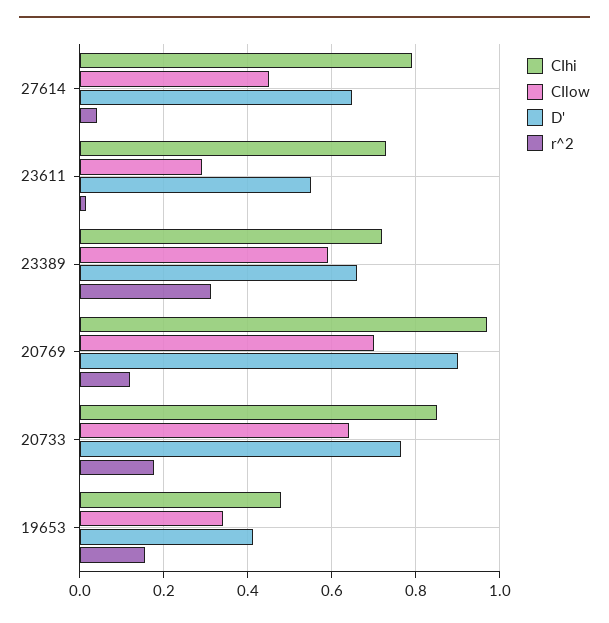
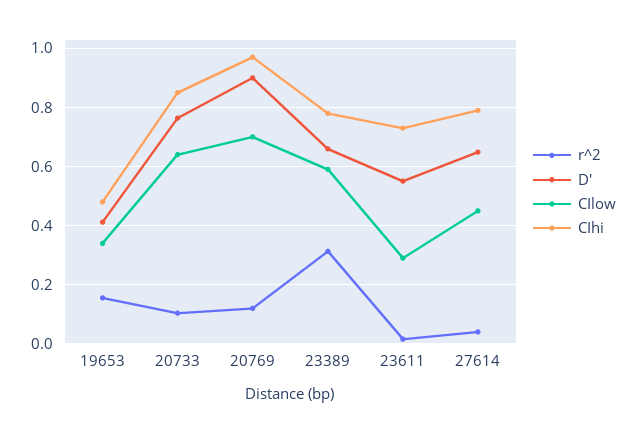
CIhi, 23389: 0.72 -> 0.775
r^2, 20733: 0.18 -> 0.1

